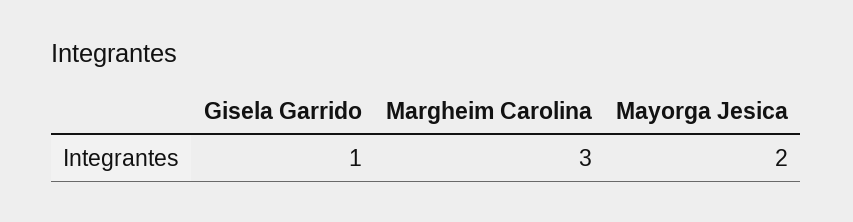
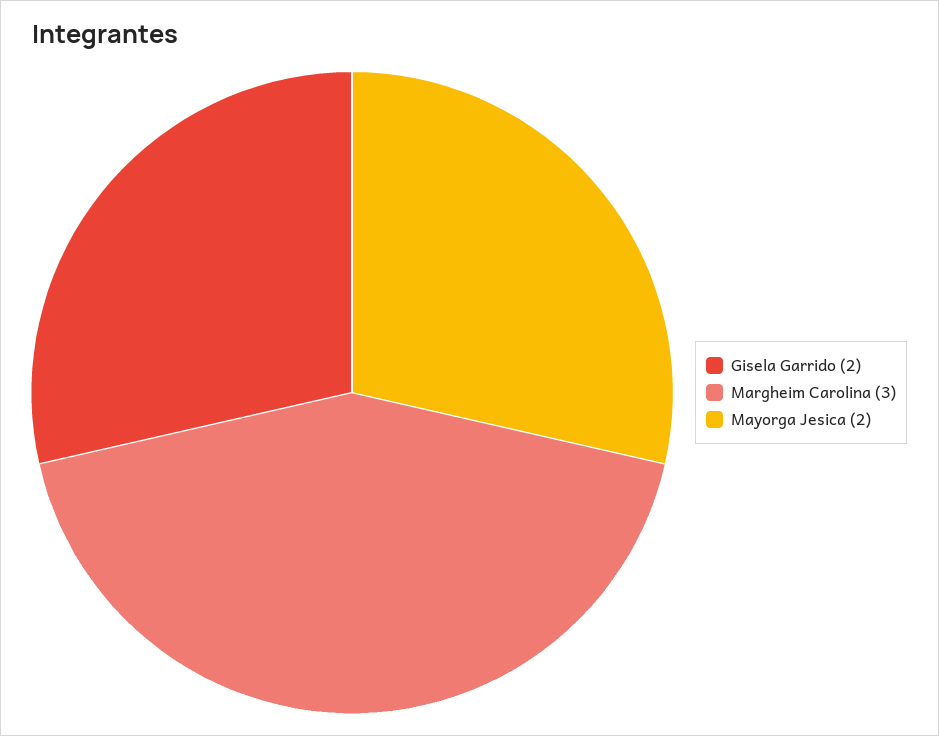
Gisela Garrido: 1 -> 2

